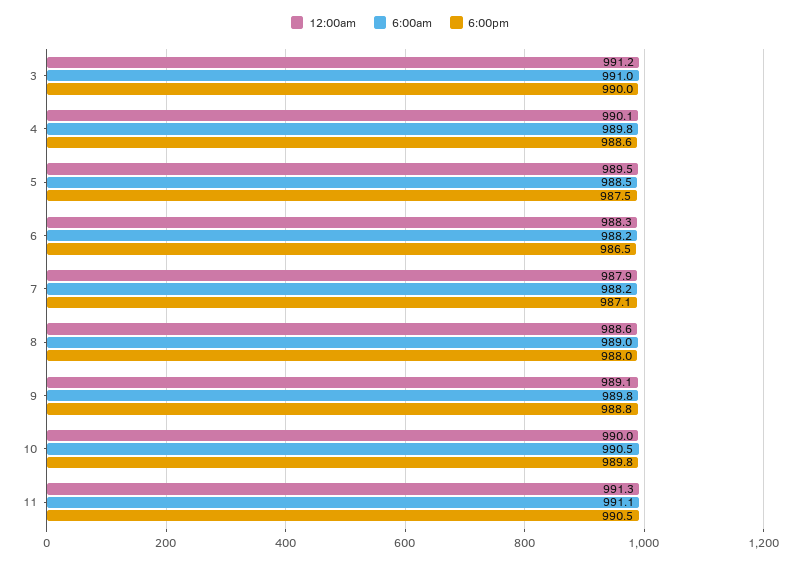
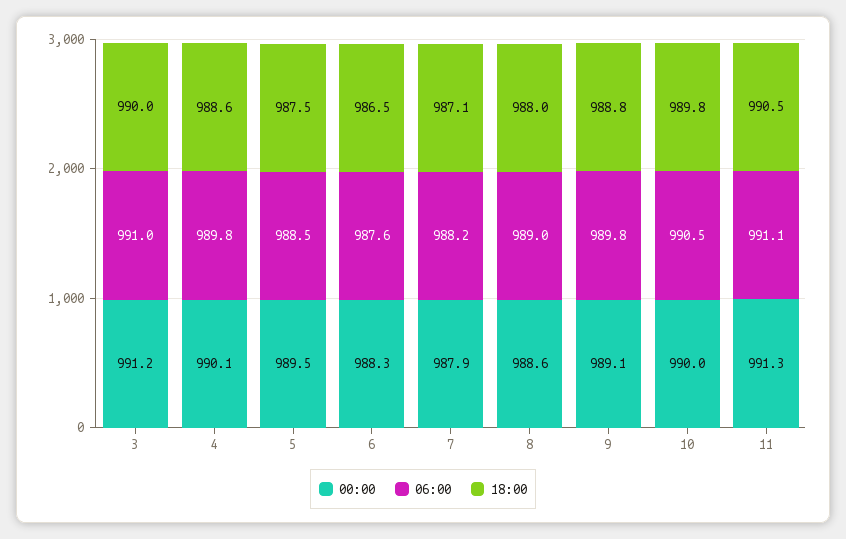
6:00am, 6: 988.2 -> 987.6

